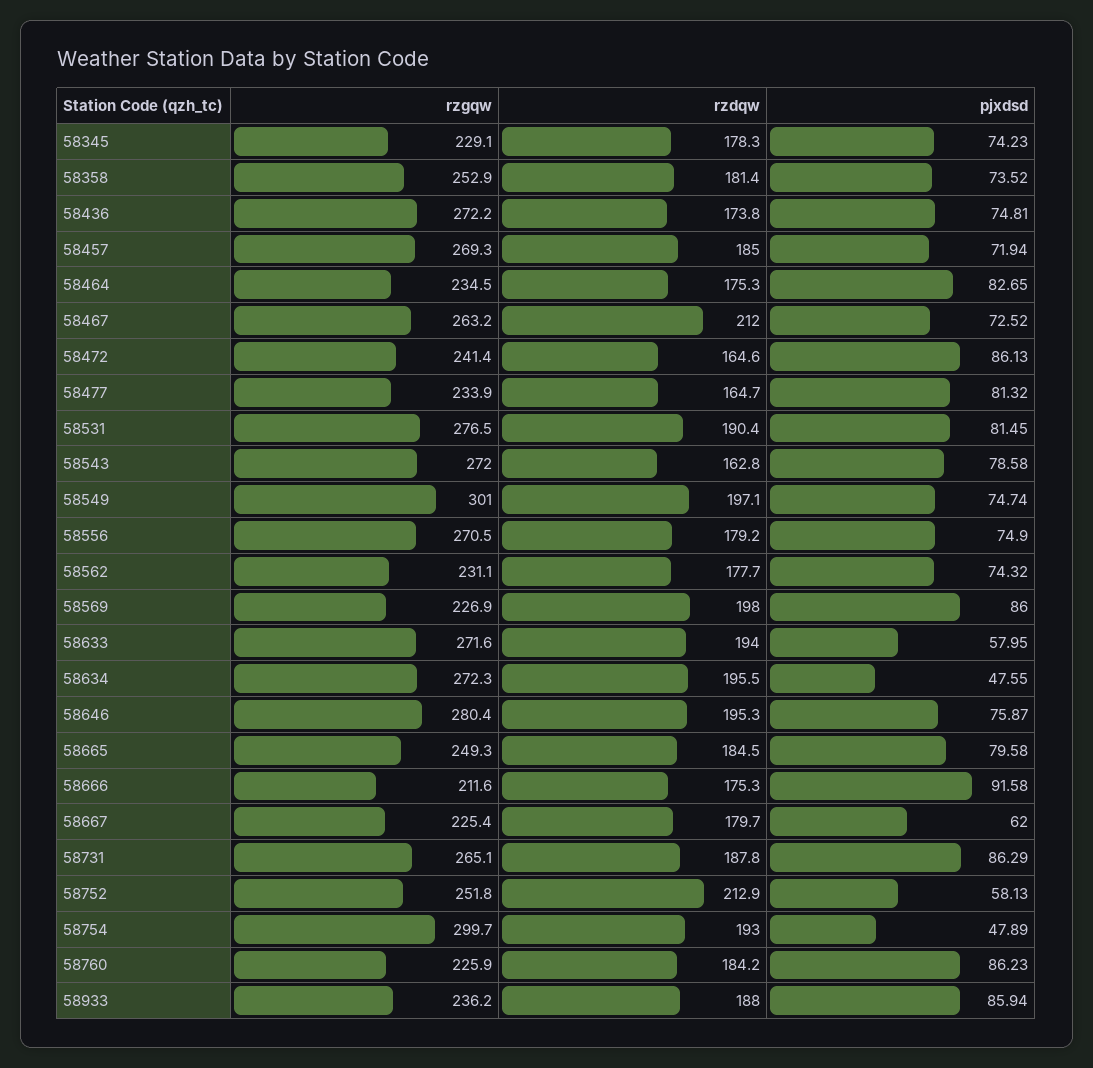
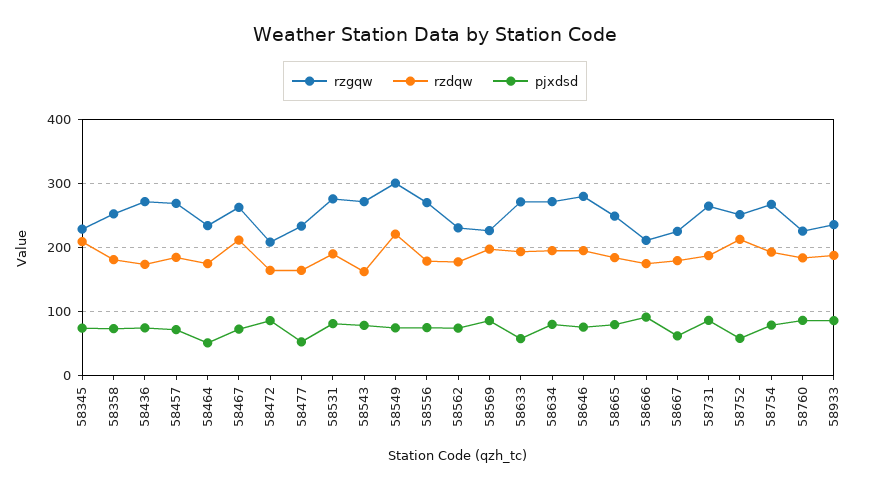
rzdqw, 58345: 178.3 -> 210
pjxdsd, 58464: 82.65 -> 50
rzgqw, 58472: 241.4 -> 210
pjxdsd, 58477: 81.32 -> 50
rzdqw, 58549: 197.1 -> 220
pjxdsd, 58634: 47.55 -> 80
rzgqw, 58754: 299.7 -> 270
pjxdsd, 58754: 47.89 -> 80

